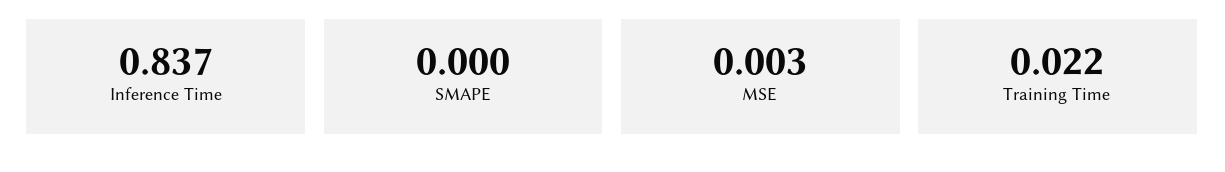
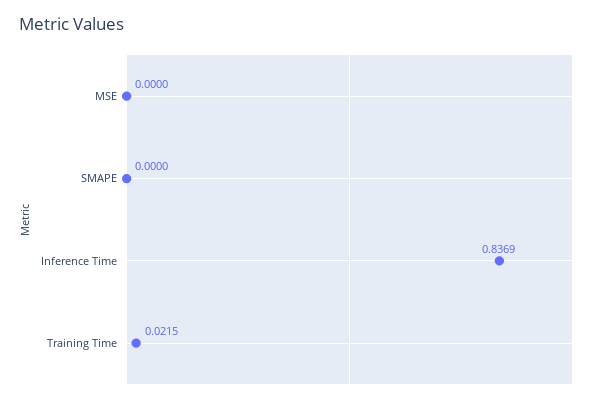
MSE: 0.003 -> 0

